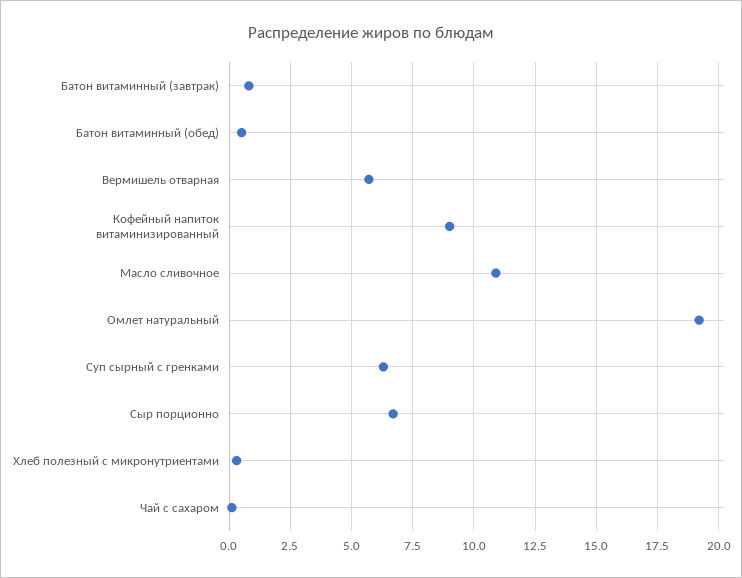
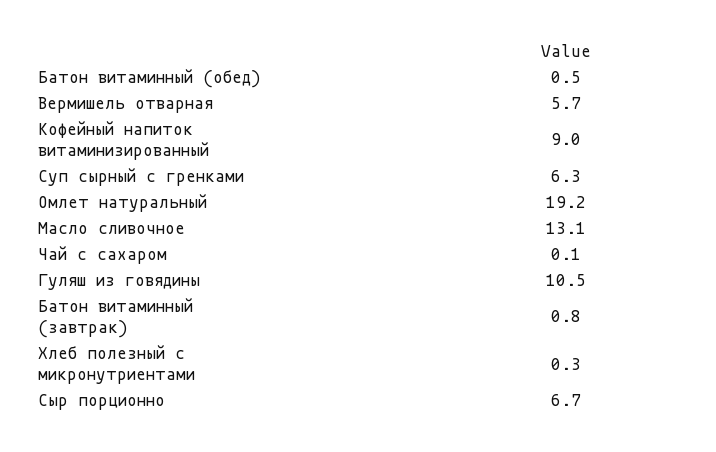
Масло сливочное: 11 -> 13.1
Гуляш из говядины: none -> 10.5

